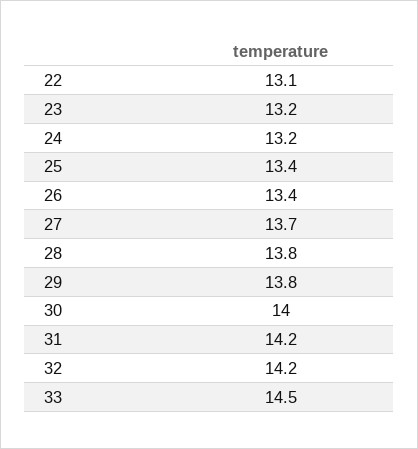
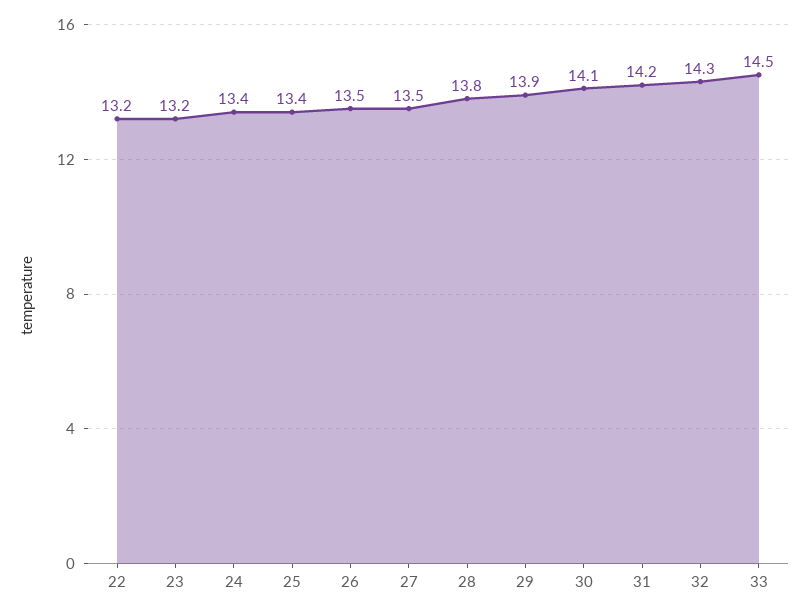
22: 13.1 -> 13.2
24: 13.2 -> 13.4
26: 13.4 -> 13.5
27: 13.7 -> 13.5
29: 13.8 -> 13.9
30: 14 -> 14.1
32: 14.2 -> 14.3

